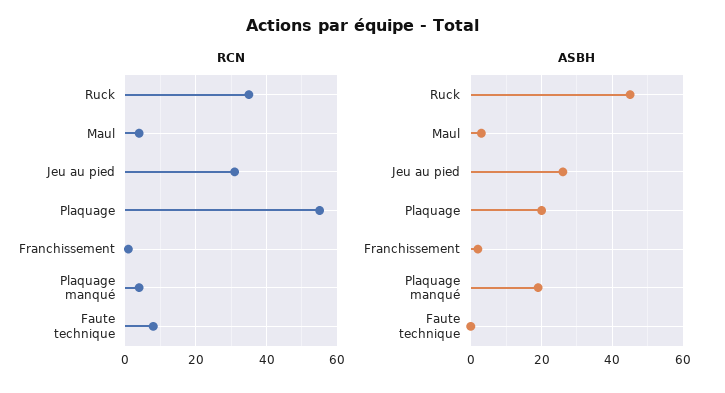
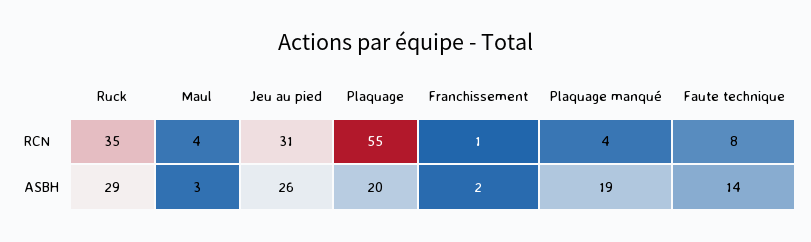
ASBH, Ruck: 45 -> 29
ASBH, Faute technique: 0 -> 14

